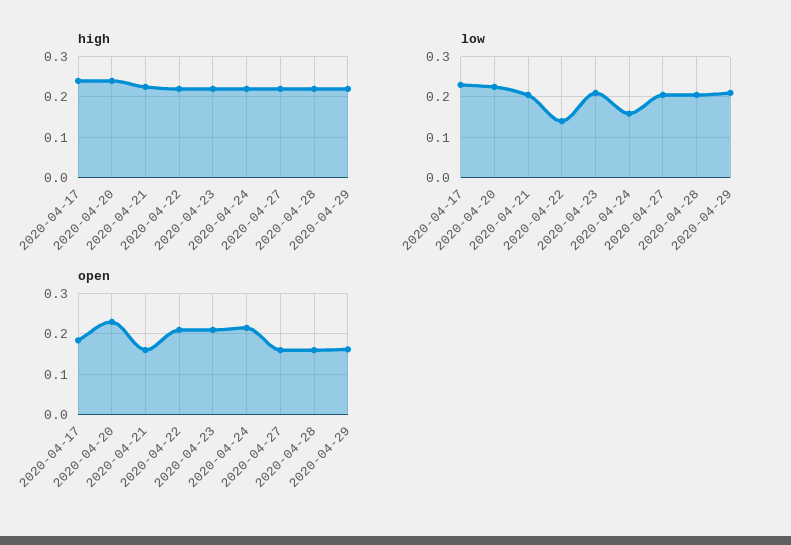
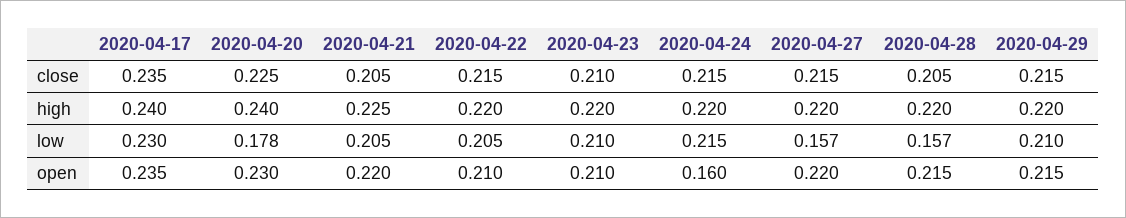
low, 2020-04-20: 0.22 -> 0.178
low, 2020-04-22: 0.14 -> 0.205
low, 2020-04-24: 0.16 -> 0.215
low, 2020-04-27: 0.2 -> 0.157
low, 2020-04-28: 0.2 -> 0.157
open, 2020-04-17: 0.18 -> 0.235
open, 2020-04-21: 0.16 -> 0.22
open, 2020-04-24: 0.22 -> 0.16
open, 2020-04-27: 0.16 -> 0.22
open, 2020-04-28: 0.16 -> 0.215
open, 2020-04-29: 0.16 -> 0.215
close, 2020-04-17: none -> 0.235
close, 2020-04-20: none -> 0.225
close, 2020-04-21: none -> 0.205
close, 2020-04-22: none -> 0.215
close, 2020-04-23: none -> 0.21
close, 2020-04-24: none -> 0.215
close, 2020-04-27: none -> 0.215
close, 2020-04-28: none -> 0.205
close, 2020-04-29: none -> 0.215

